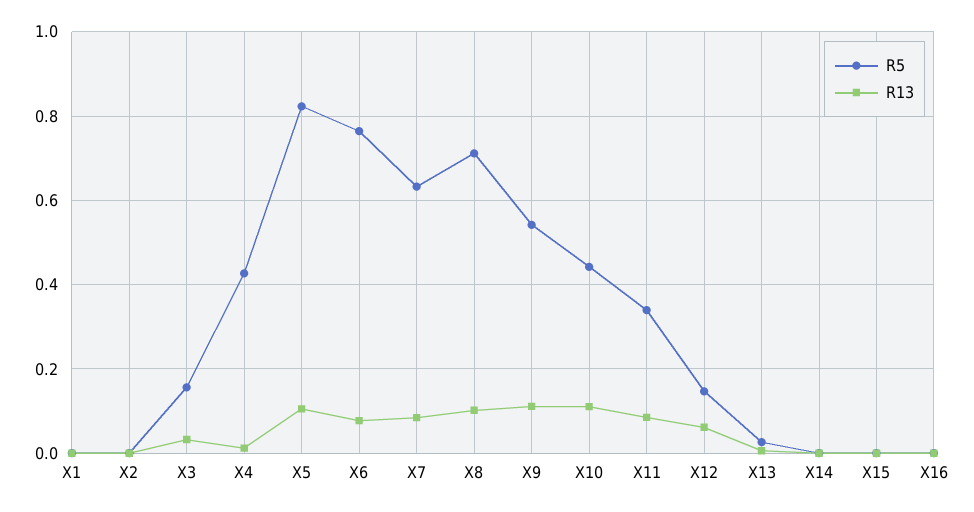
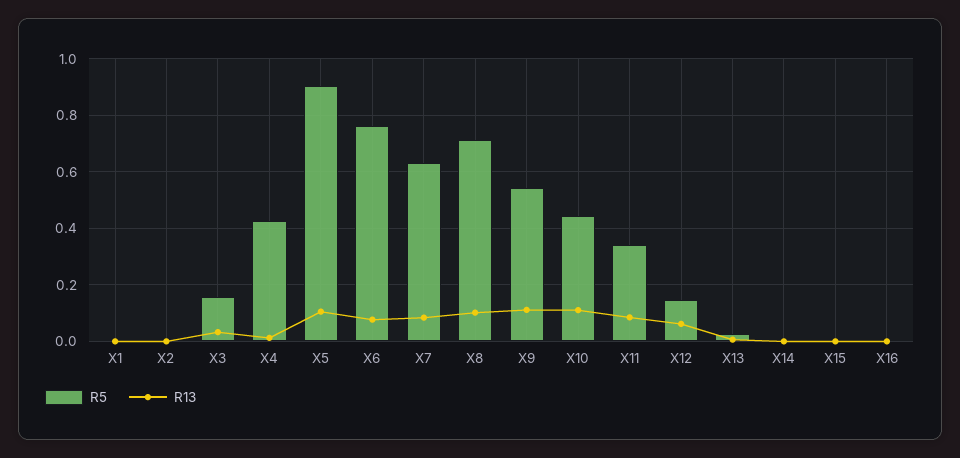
R5, X5: 0.82 -> 0.9

